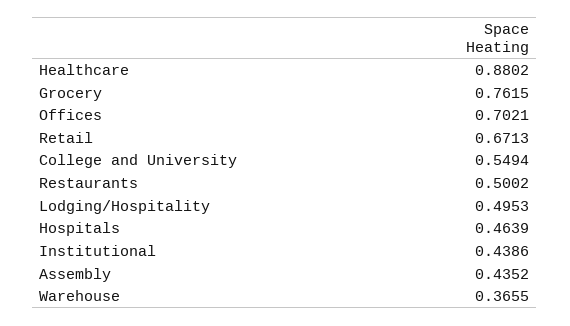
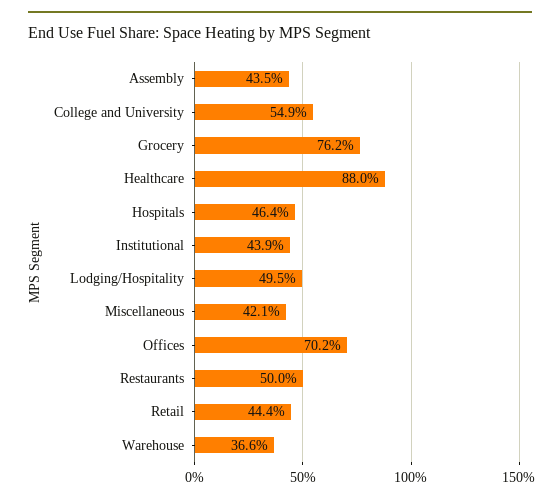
Retail: 0.6713 -> 0.444
Miscellaneous: none -> 0.421

